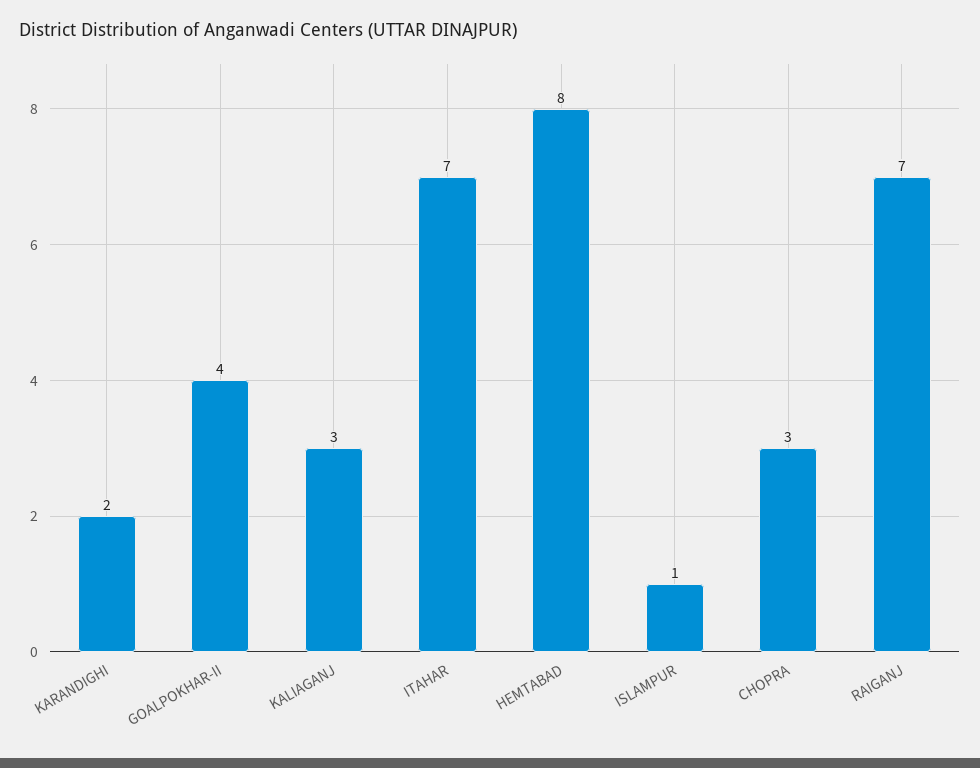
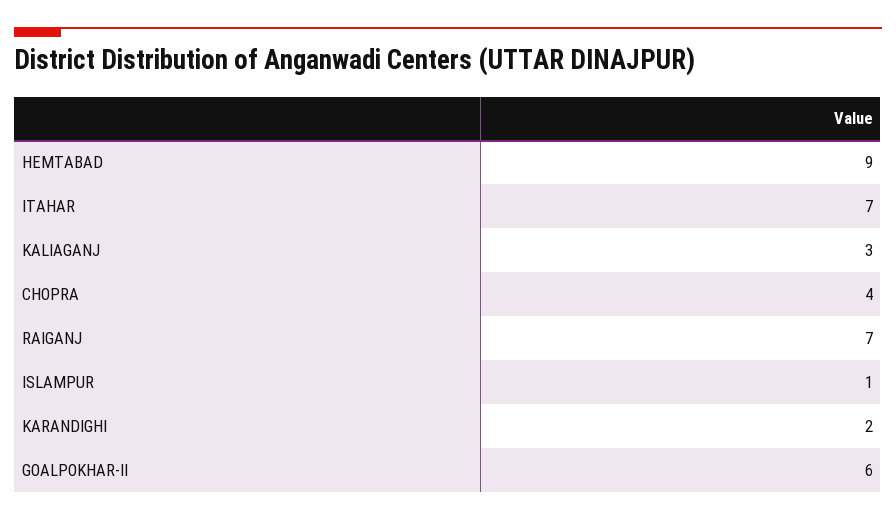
GOALPOKHAR-II: 4 -> 6
HEMTABAD: 8 -> 9
CHOPRA: 3 -> 4

